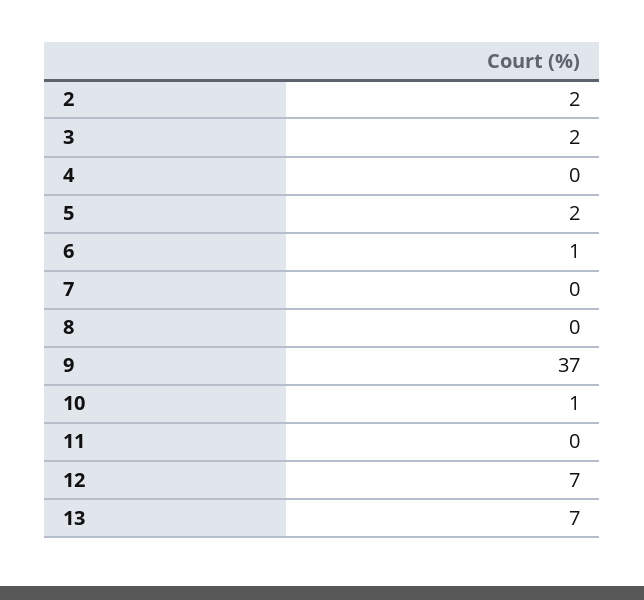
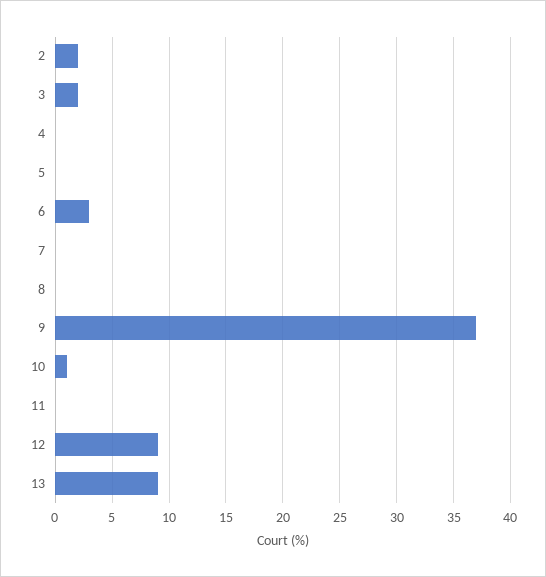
5: 2 -> 0
6: 1 -> 3
12: 7 -> 9
13: 7 -> 9

